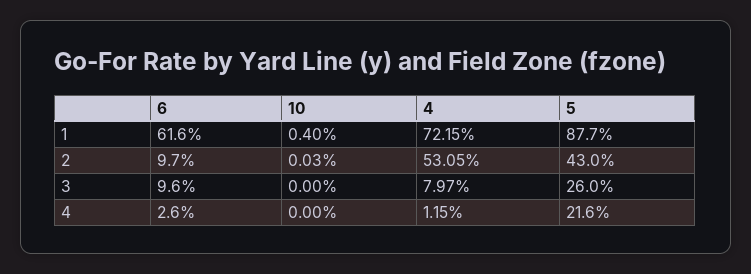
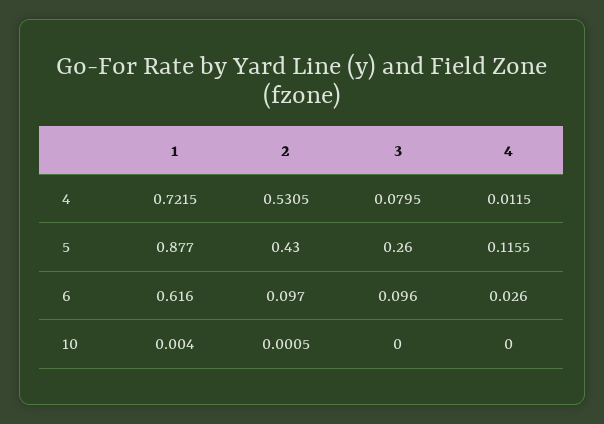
10, 2: 0.0003 -> 0.0005
4, 3: 0.0797 -> 0.0795
5, 4: 0.216 -> 0.1155

